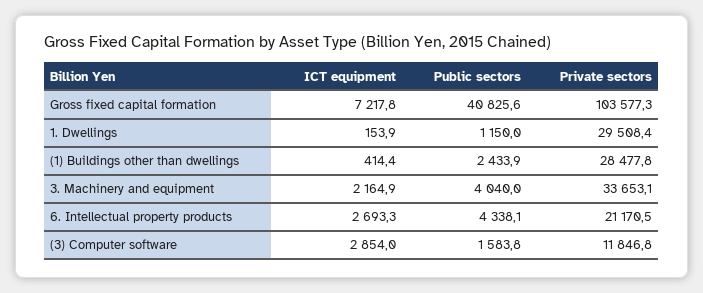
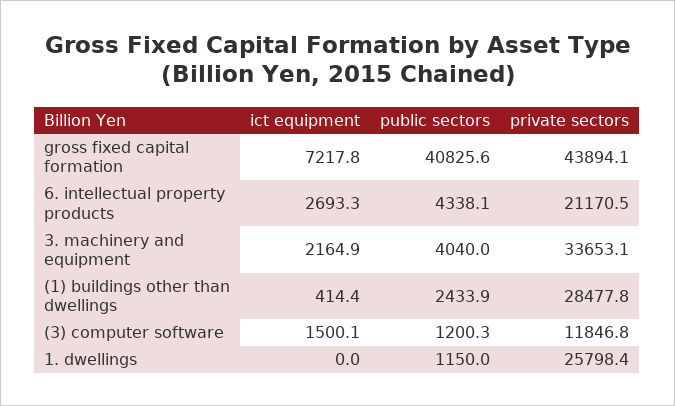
Private sectors, Gross fixed capital formation: 103577.3 -> 43894.1
ICT equipment, 1. Dwellings: 153.9 -> 0
Private sectors, 1. Dwellings: 29508.4 -> 25798.4
ICT equipment, (3) Computer software: 2854 -> 1500.1
Public sectors, (3) Computer software: 1583.8 -> 1200.3

